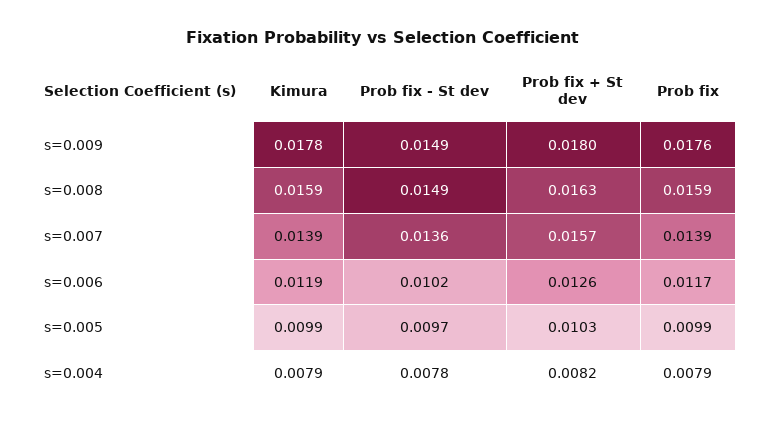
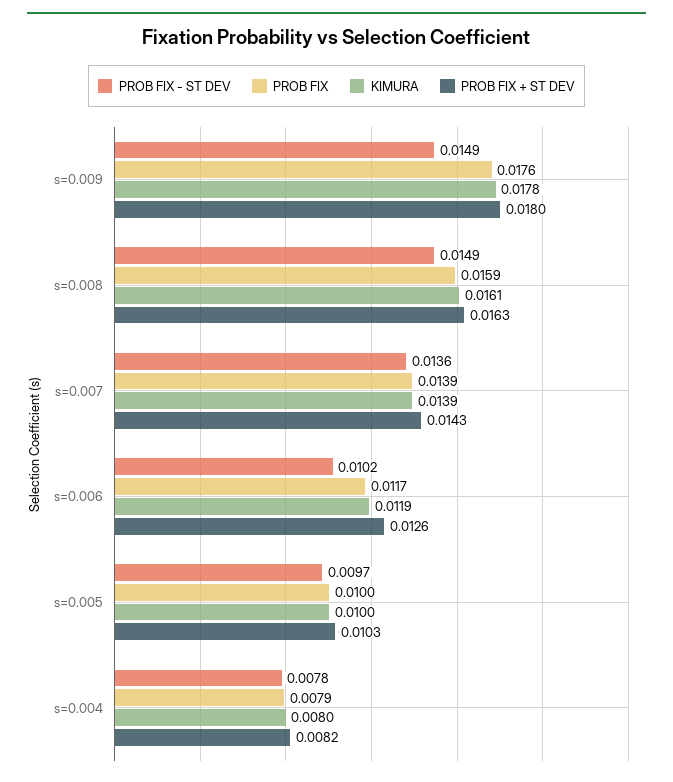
Kimura, s=0.008: 0.0159 -> 0.0161
Prob fix + St dev, s=0.007: 0.0157 -> 0.0143
Kimura, s=0.005: 0.0099 -> 0.01
Prob fix, s=0.005: 0.0099 -> 0.01
Kimura, s=0.004: 0.0079 -> 0.008

